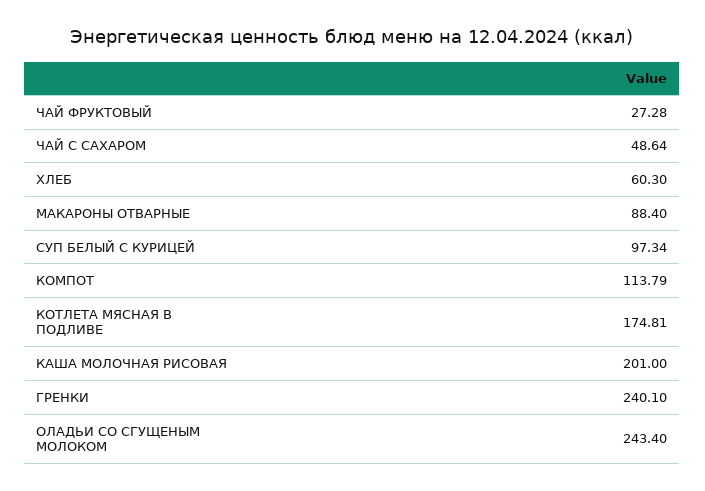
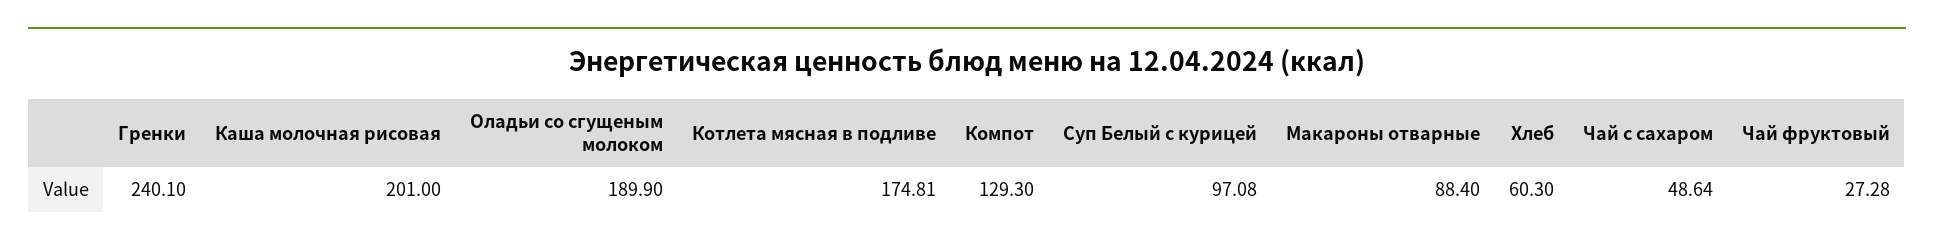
СУП БЕЛЫЙ С КУРИЦЕЙ: 97.34 -> 97.08
КОМПОТ: 113.79 -> 129.3
ОЛАДЬИ СО СГУЩЕНЫМ МОЛОКОМ: 243.4 -> 189.9

